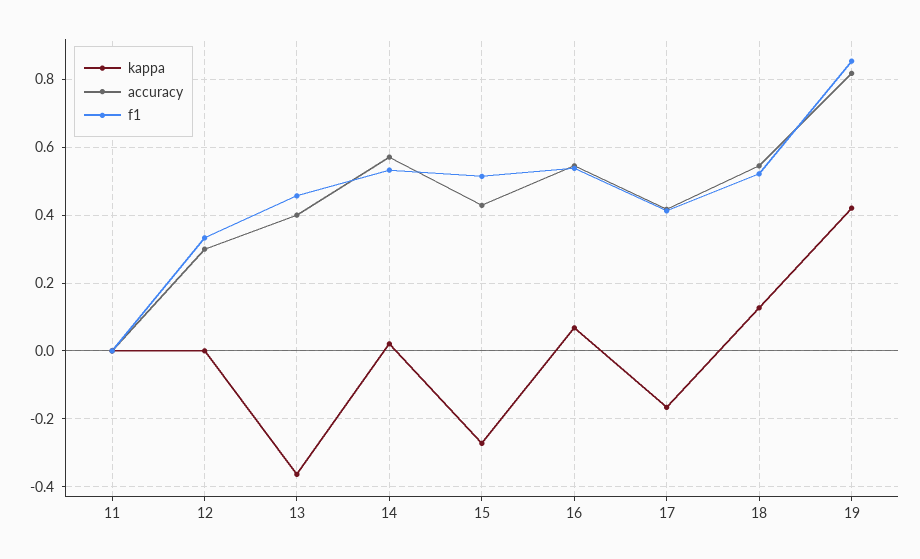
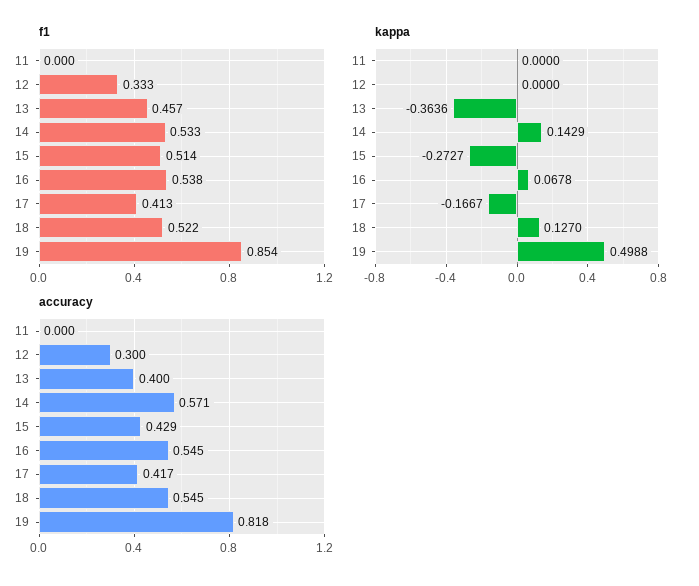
kappa, 14: 0.02 -> 0.1429
kappa, 19: 0.42 -> 0.4988

